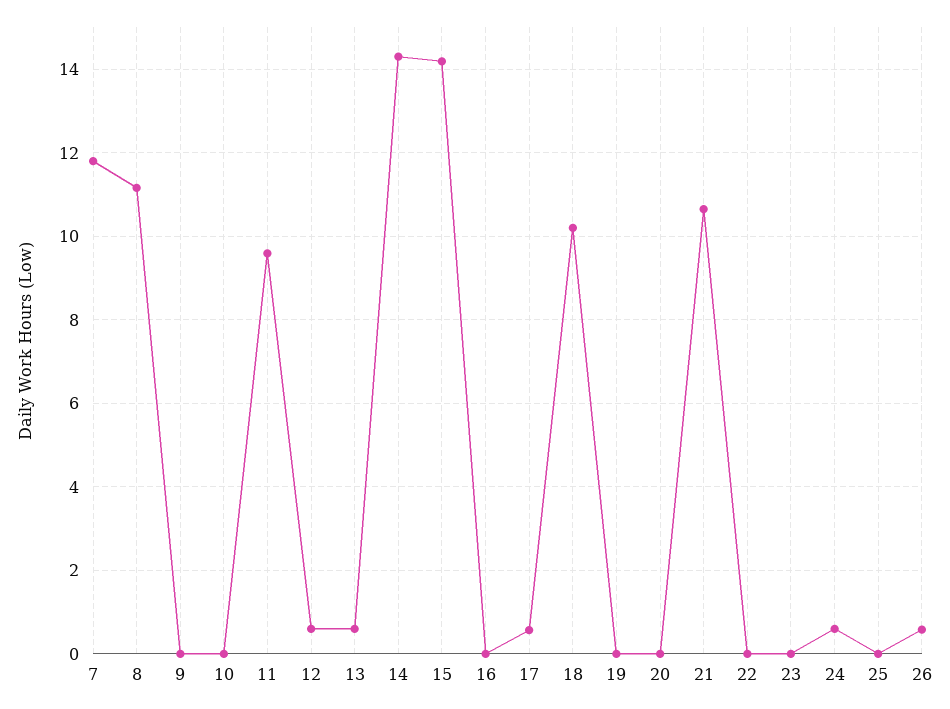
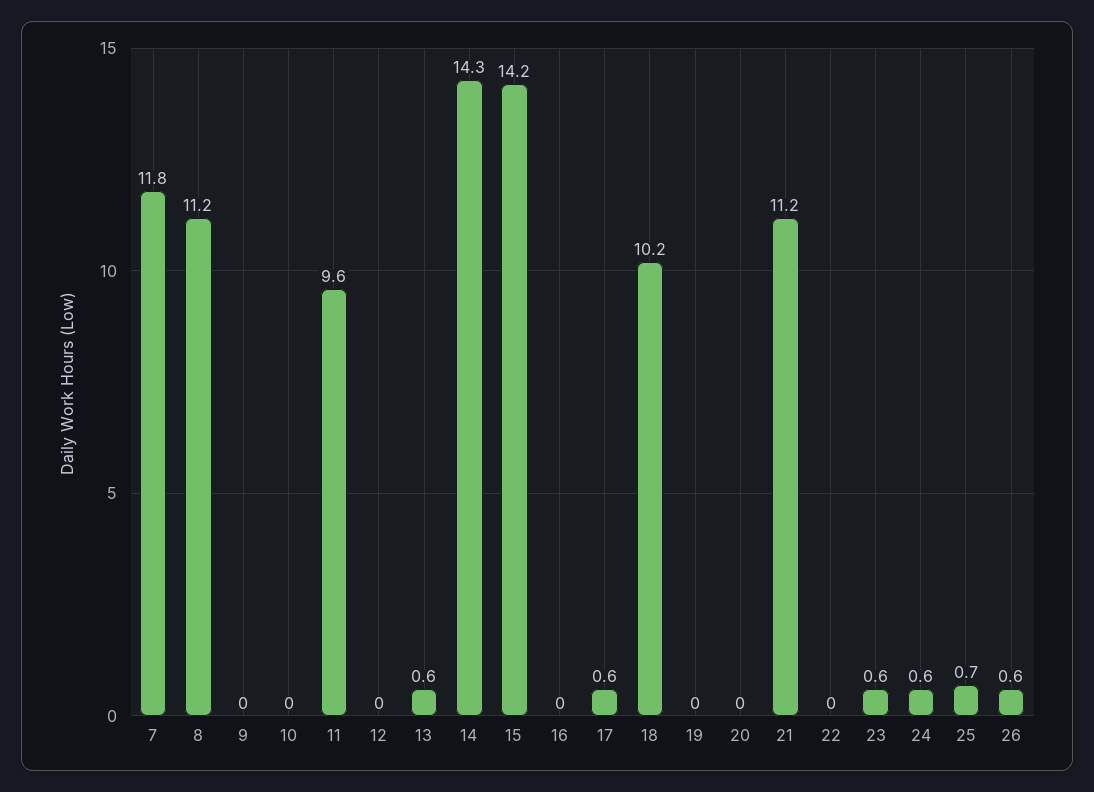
12: 0.6 -> 0
21: 10.6 -> 11.2
23: 0 -> 0.6
25: 0 -> 0.7

